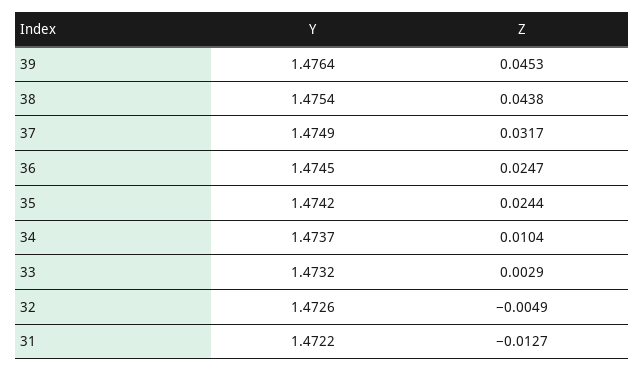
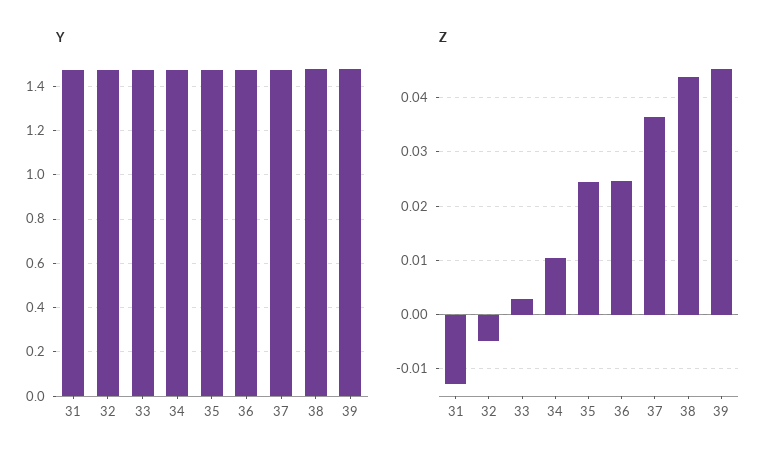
Z, 37: 0.0317 -> 0.036

